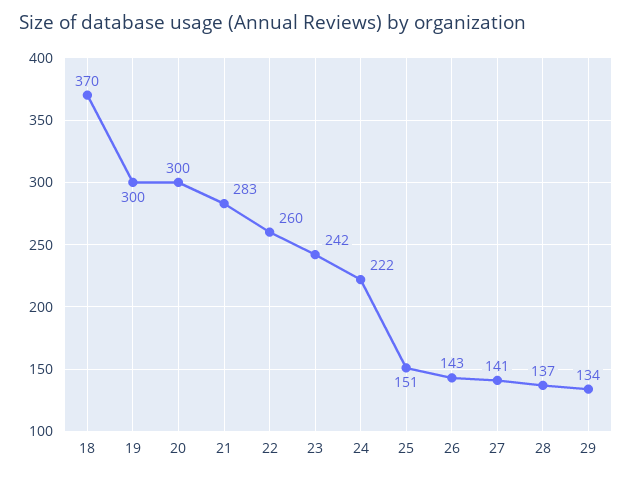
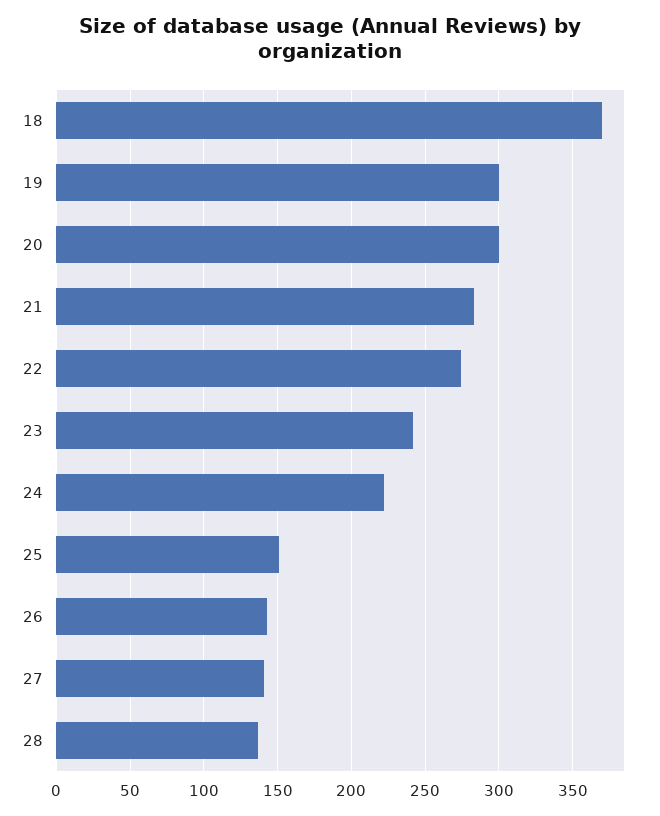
22: 260 -> 275
29: 134 -> none

